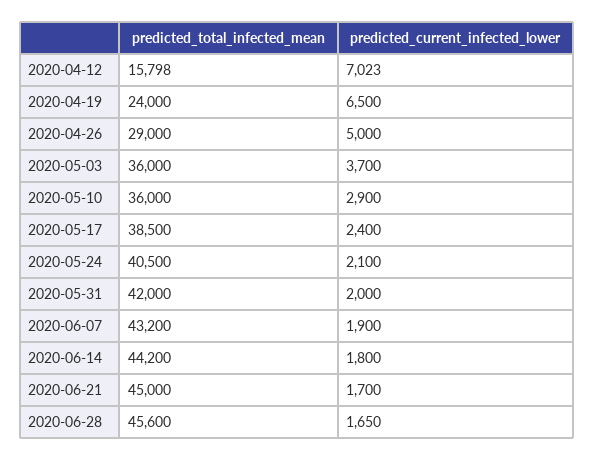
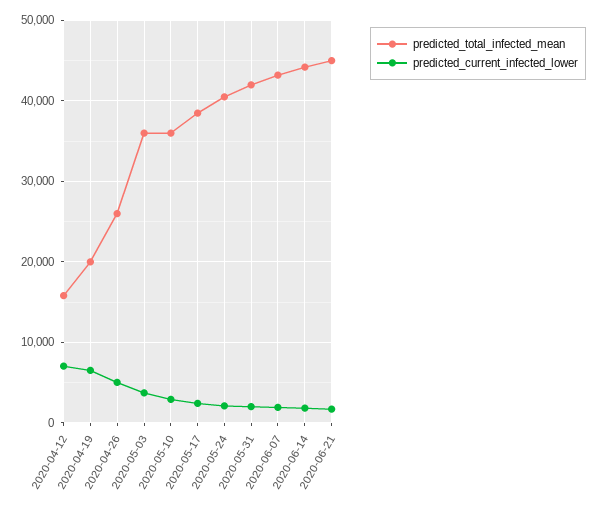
predicted_total_infected_mean, 2020-04-19: 24000 -> 20000
predicted_total_infected_mean, 2020-04-26: 29000 -> 26000
predicted_total_infected_mean, 2020-06-28: 45600 -> none
predicted_current_infected_lower, 2020-06-28: 1650 -> none

